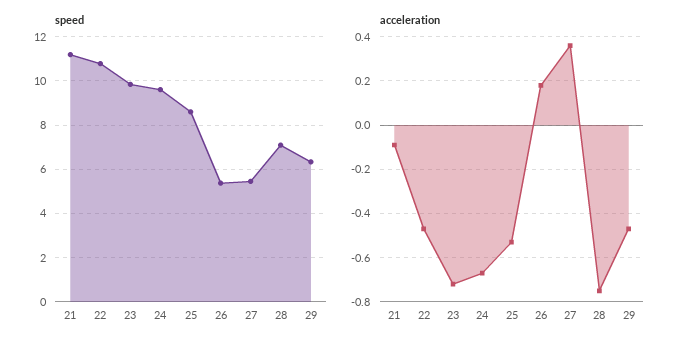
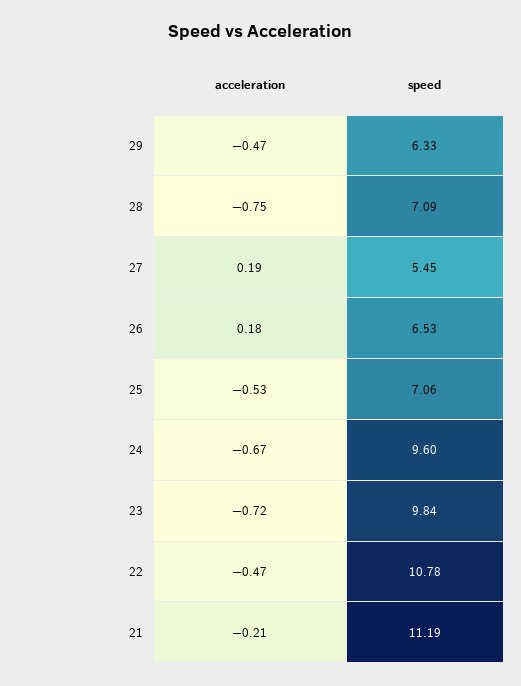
speed, 25: 8.5 -> 7.06
speed, 26: 5.5 -> 6.53
acceleration, 21: -0.1 -> -0.21
acceleration, 27: 0.35 -> 0.19

